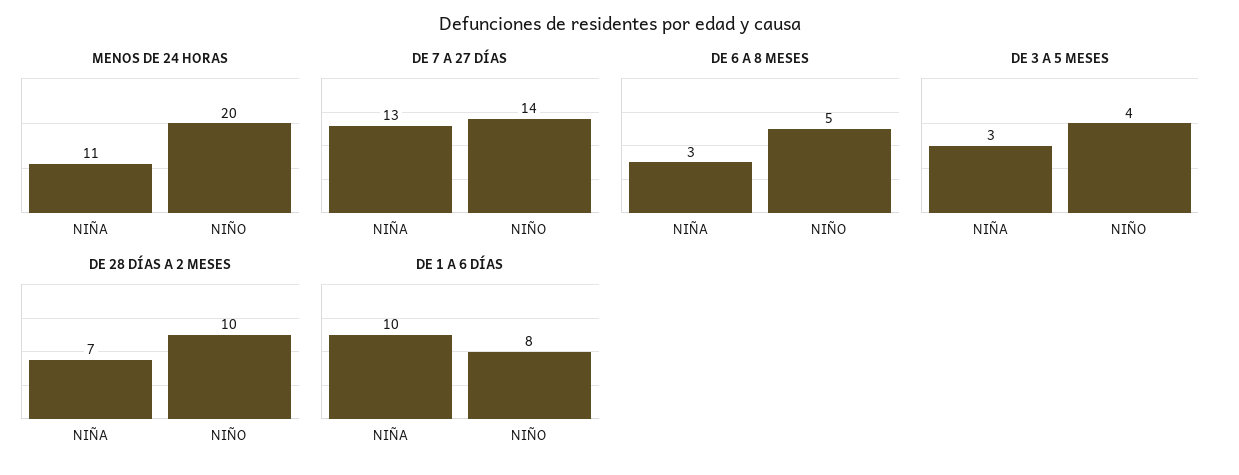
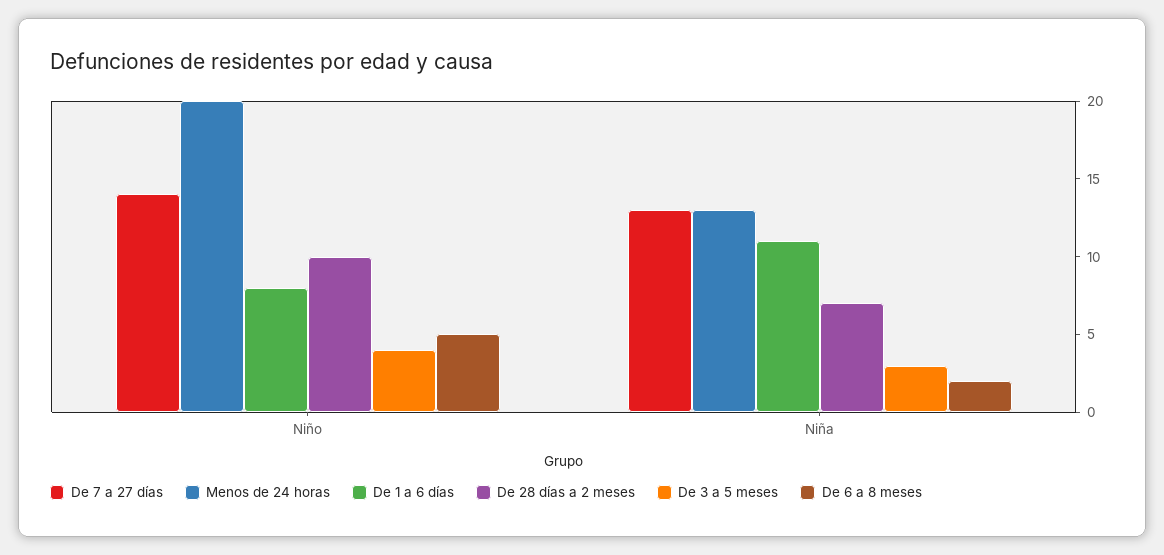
MENOS DE 24 HORAS, NIÑA: 11 -> 13
DE 6 A 8 MESES, NIÑA: 3 -> 2
DE 1 A 6 DÍAS, NIÑA: 10 -> 11

